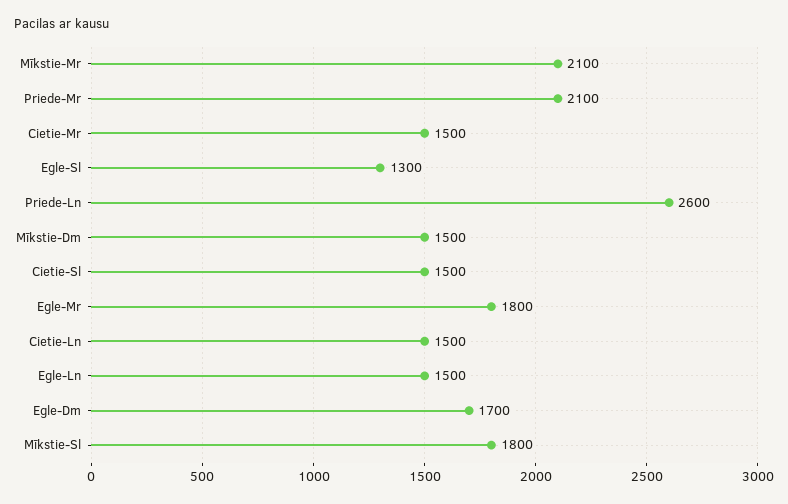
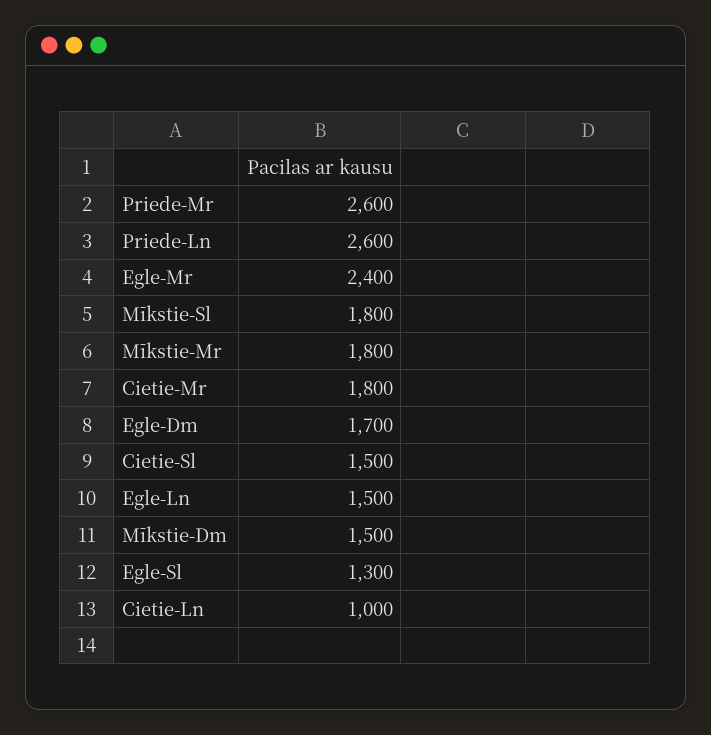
Mīkstie-Mr: 2100 -> 1800
Priede-Mr: 2100 -> 2600
Cietie-Mr: 1500 -> 1800
Egle-Mr: 1800 -> 2400
Cietie-Ln: 1500 -> 1000

